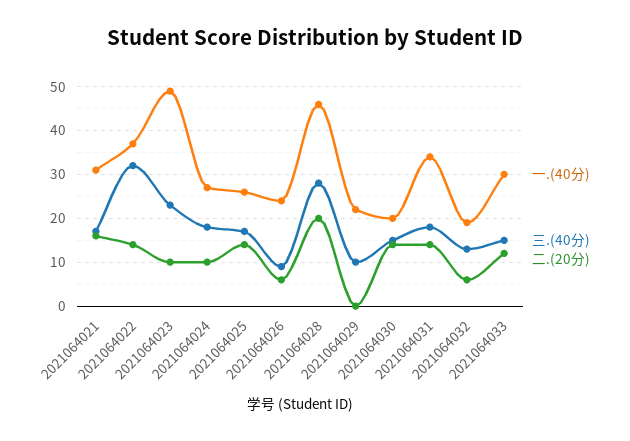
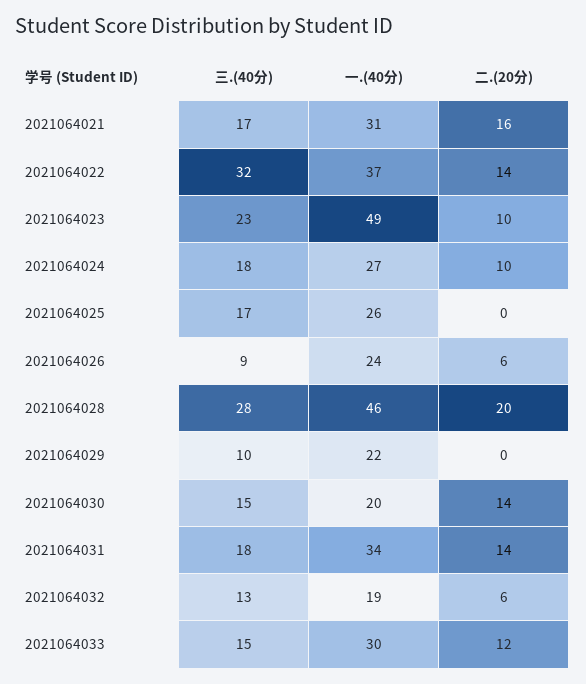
二.(20分), 2021064025: 15 -> 0

